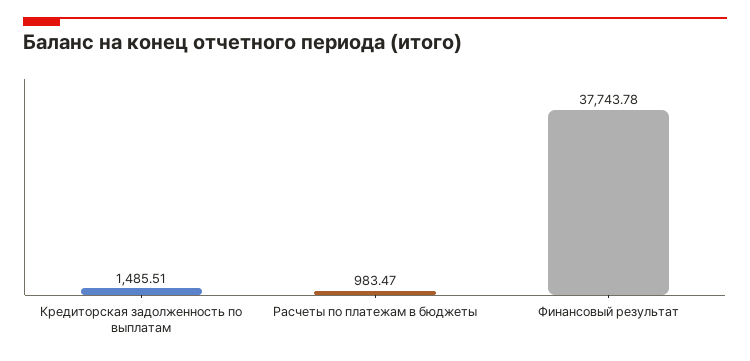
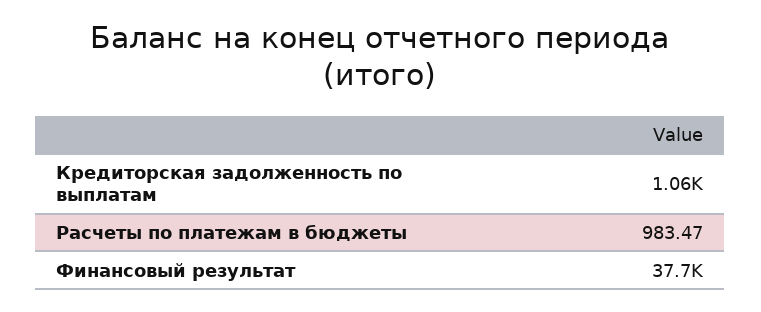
Кредиторская задолженность по выплатам: 1485.51 -> 1060

